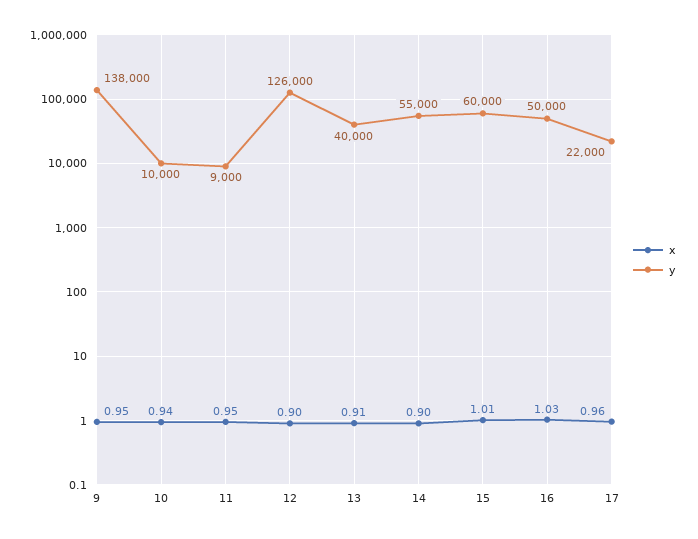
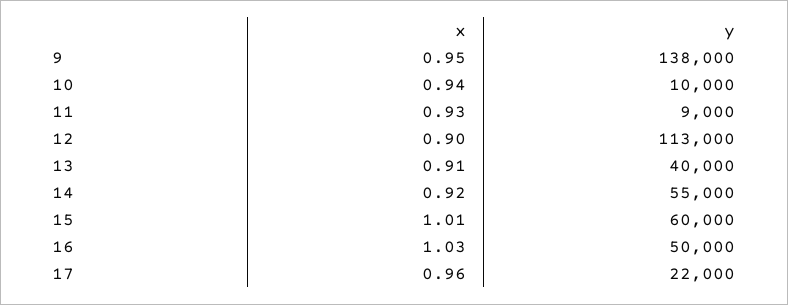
x, 11: 0.95 -> 0.93
y, 12: 126000 -> 113000
x, 14: 0.9 -> 0.92

